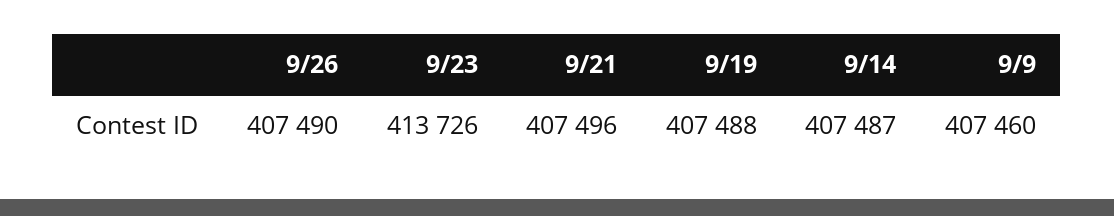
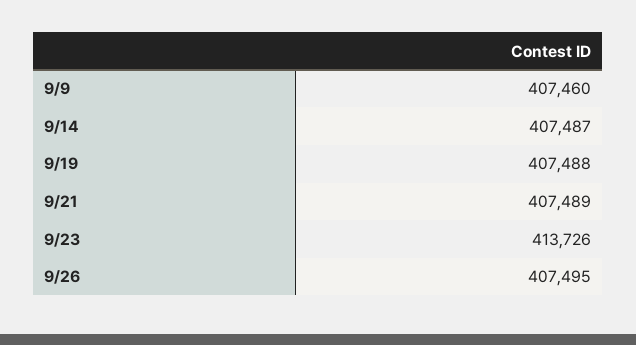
9/26: 407490 -> 407495
9/21: 407496 -> 407489

